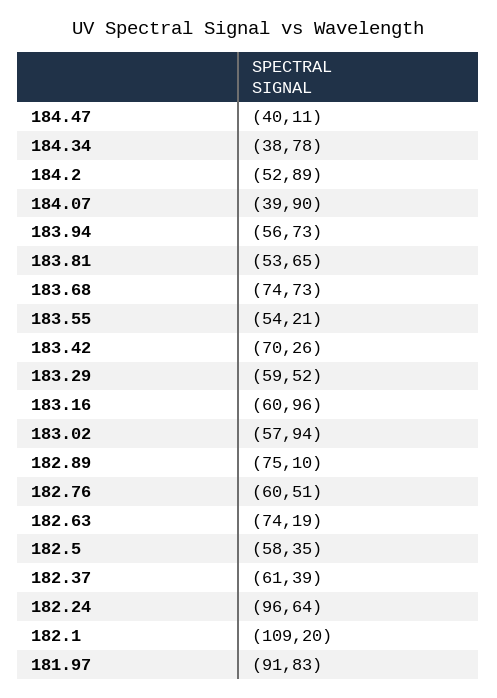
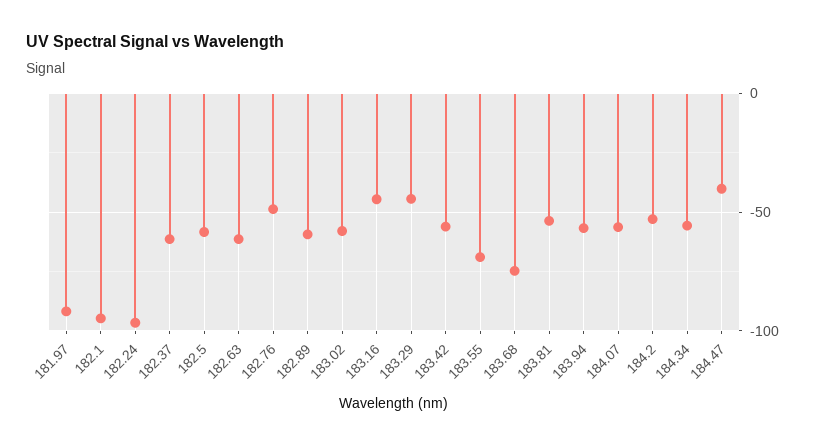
184.34: -38.78 -> -55
184.07: -39.9 -> -55
183.55: -54.21 -> -70
183.42: -70.26 -> -55
183.29: -59.52 -> -45
183.16: -60.96 -> -45
182.89: -75.1 -> -60
182.76: -60.51 -> -50
182.63: -74.19 -> -60
182.1: -109.2 -> -95

